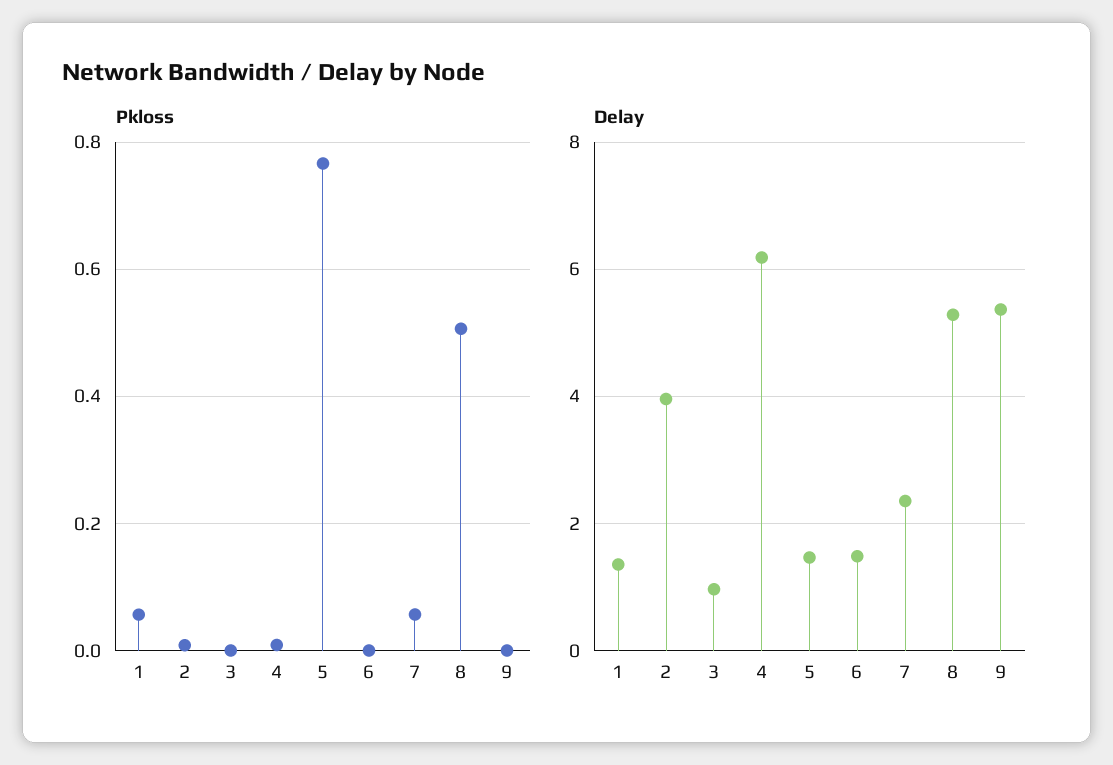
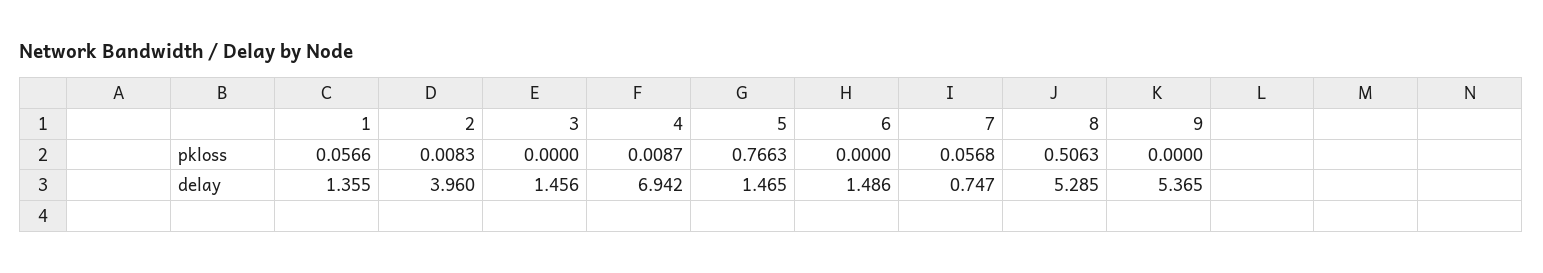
Delay, 3: 1 -> 1.456
Delay, 4: 6.2 -> 6.942
Delay, 7: 2.4 -> 0.747

